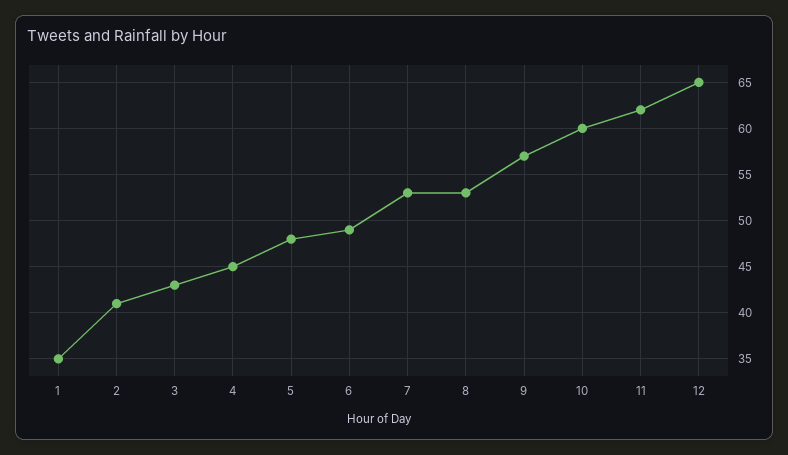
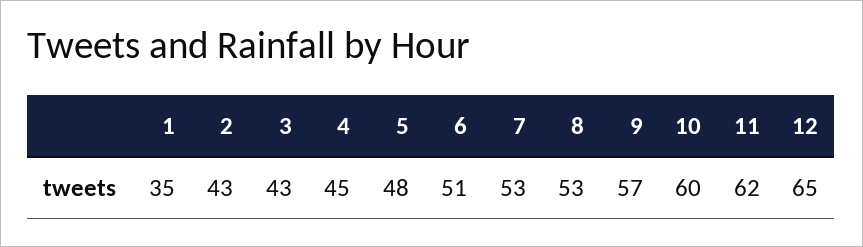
2: 41 -> 43
6: 49 -> 51

